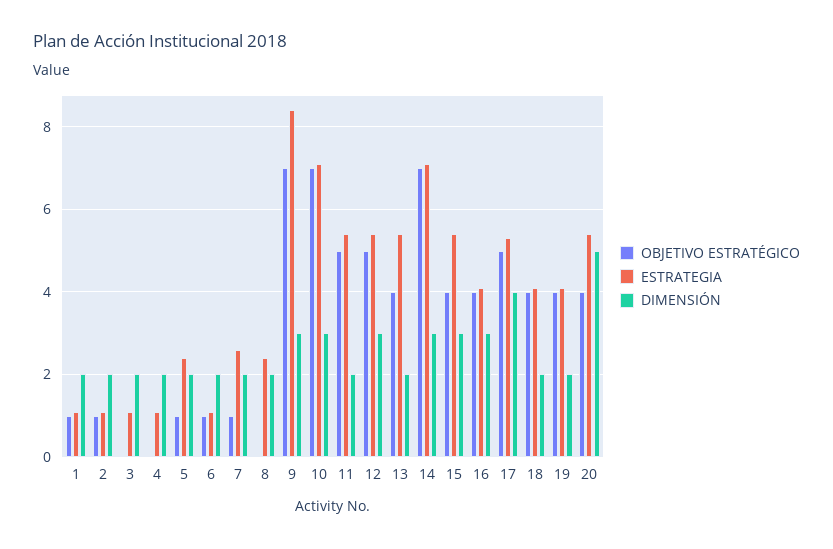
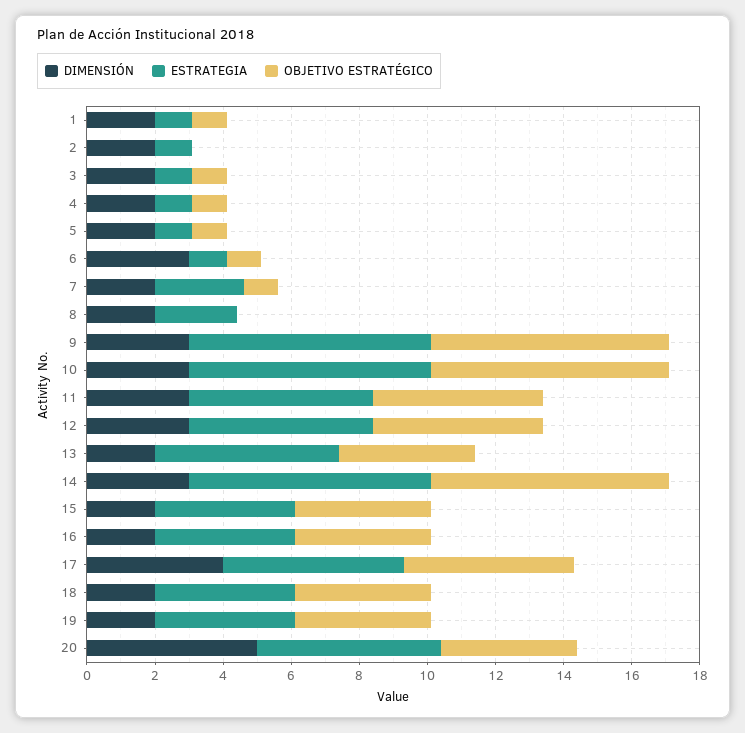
OBJETIVO ESTRATÉGICO, 2: 1 -> 0
OBJETIVO ESTRATÉGICO, 3: 0 -> 1
OBJETIVO ESTRATÉGICO, 4: 0 -> 1
ESTRATEGIA, 5: 2.5 -> 1
DIMENSIÓN, 6: 2 -> 3
ESTRATEGIA, 9: 8.5 -> 7
DIMENSIÓN, 11: 2 -> 3
ESTRATEGIA, 15: 5.5 -> 4
DIMENSIÓN, 15: 3 -> 2
DIMENSIÓN, 16: 3 -> 2

